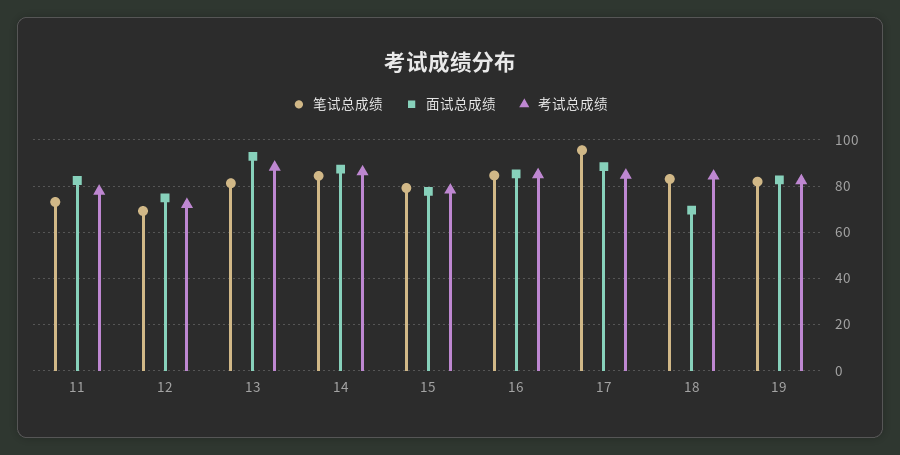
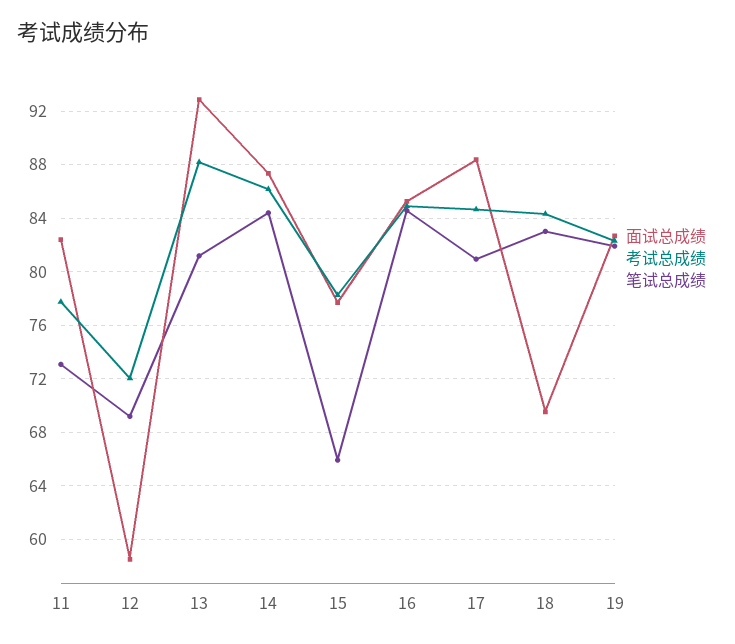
面试总成绩, 12: 75 -> 58.5
笔试总成绩, 15: 80 -> 66
笔试总成绩, 17: 95 -> 81

